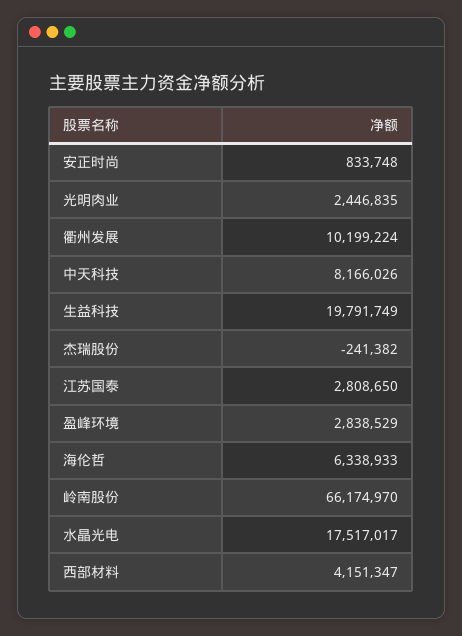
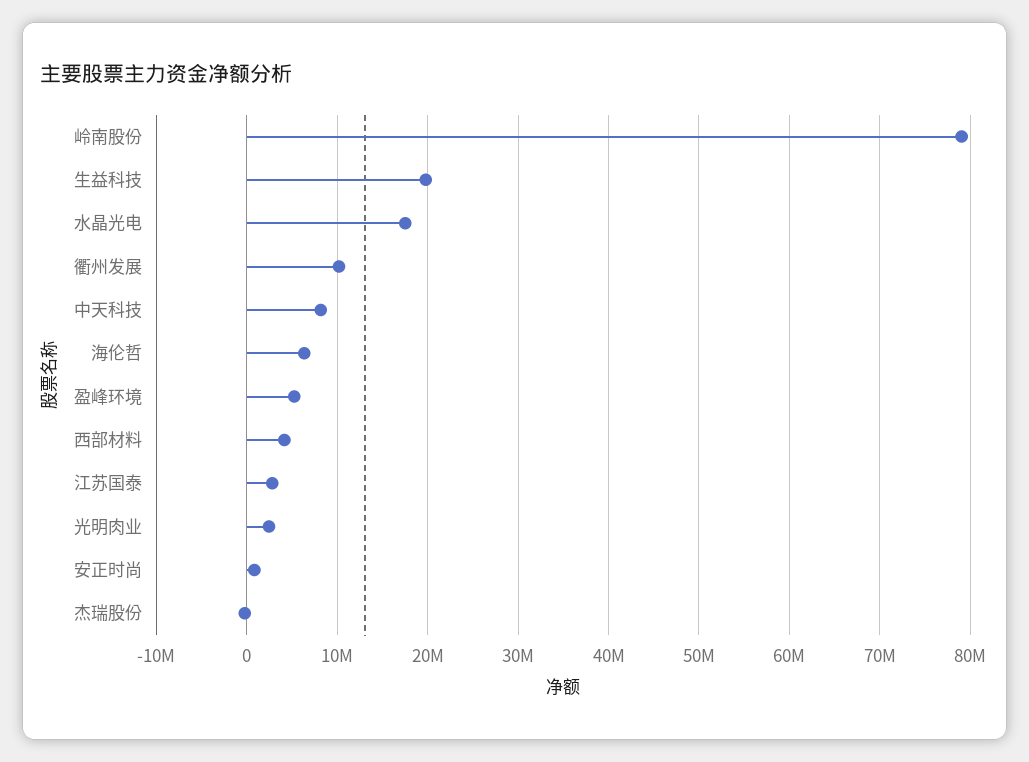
盈峰环境: 2838529 -> 5000000
岭南股份: 66174970 -> 79000000

